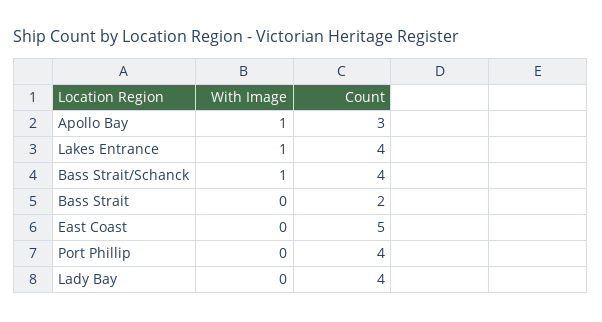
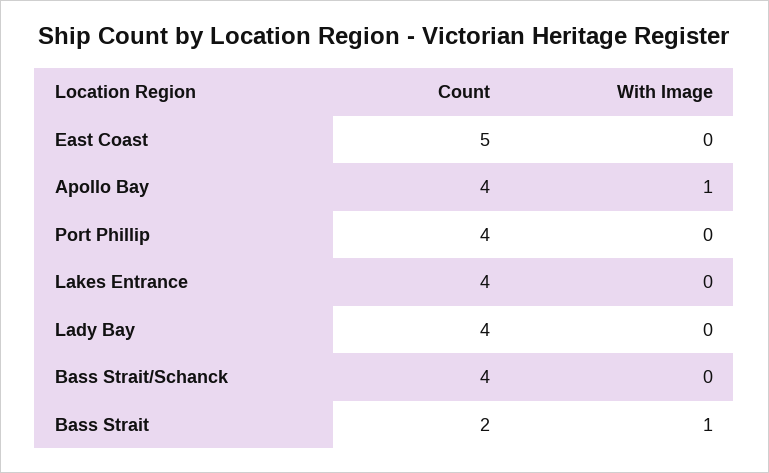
Count, Apollo Bay: 3 -> 4
With Image, Lakes Entrance: 1 -> 0
With Image, Bass Strait/Schanck: 1 -> 0
With Image, Bass Strait: 0 -> 1

